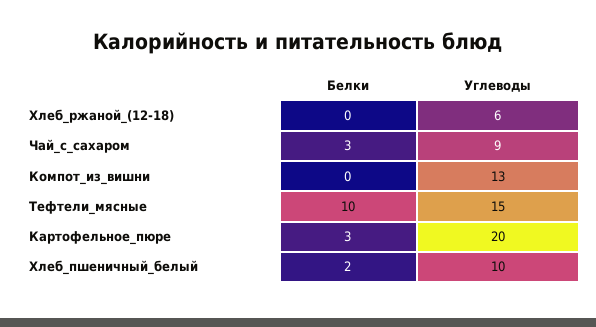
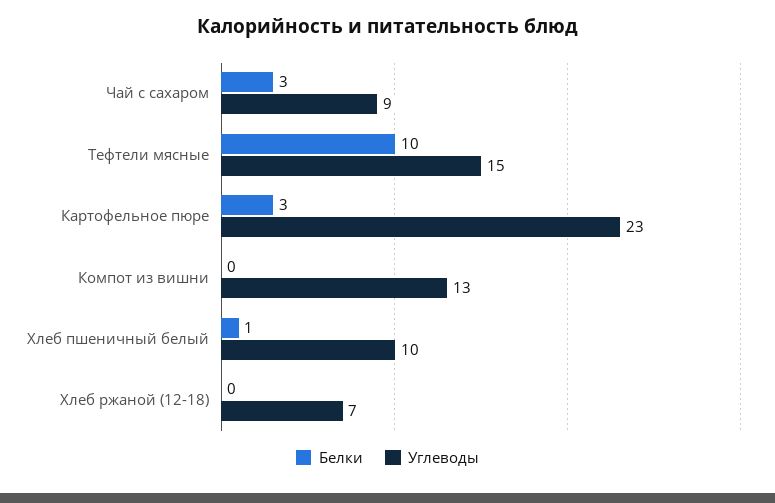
Углеводы, Хлеб_ржаной_(12-18): 6 -> 7
Углеводы, Картофельное_пюре: 20 -> 23
Белки, Хлеб_пшеничный_белый: 2 -> 1

